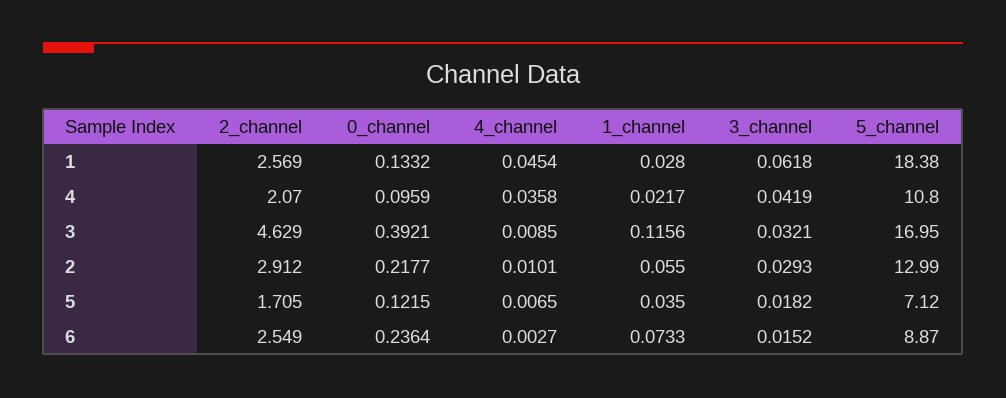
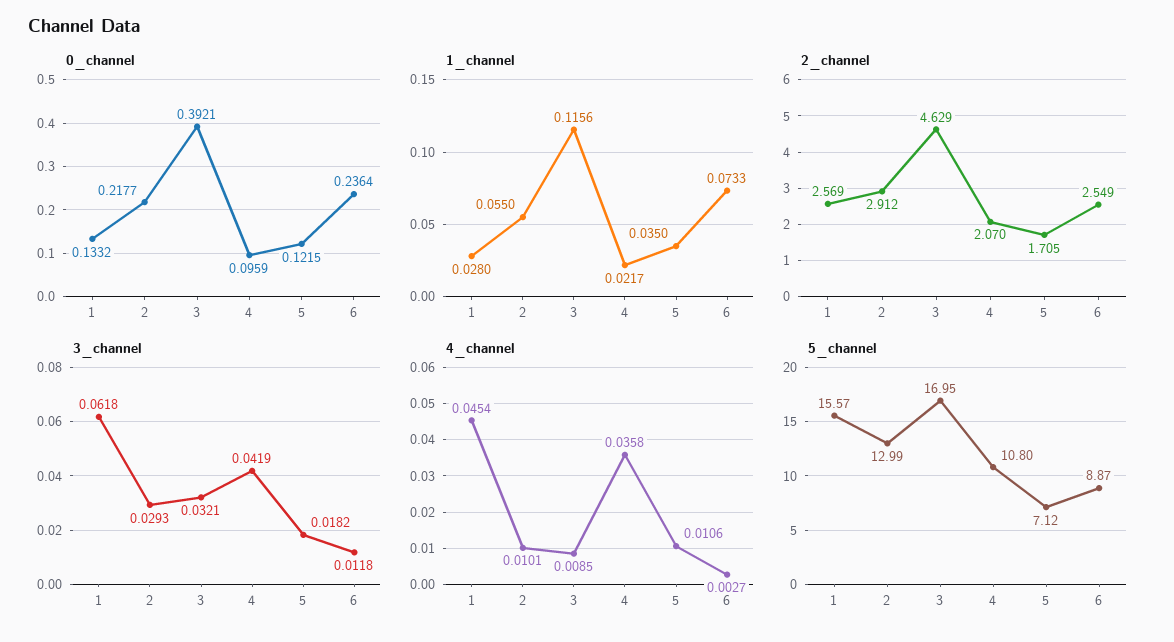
5_channel, 1: 18.38 -> 15.57
4_channel, 5: 0.0065 -> 0.0106
3_channel, 6: 0.0152 -> 0.0118

